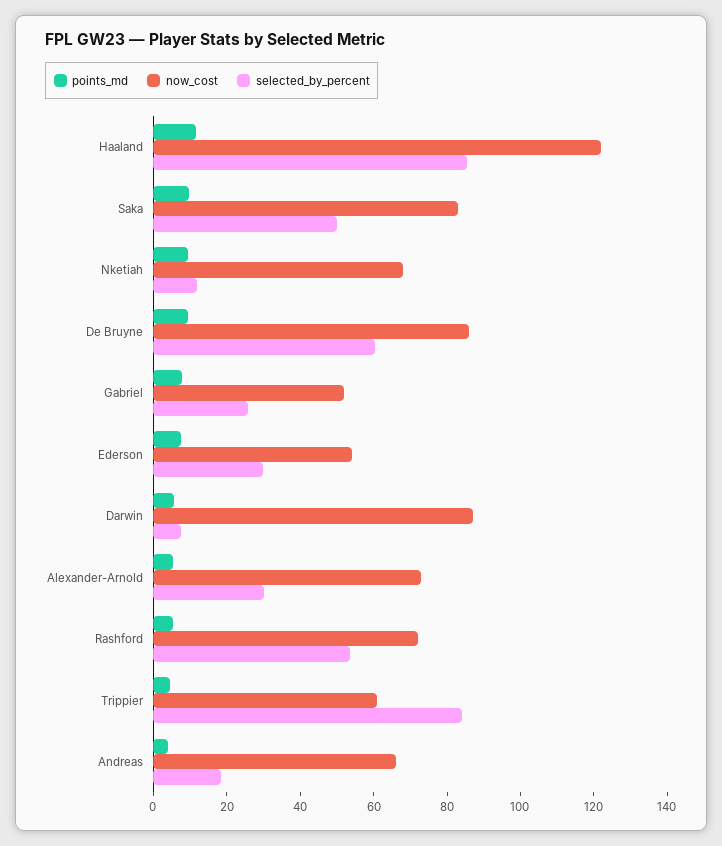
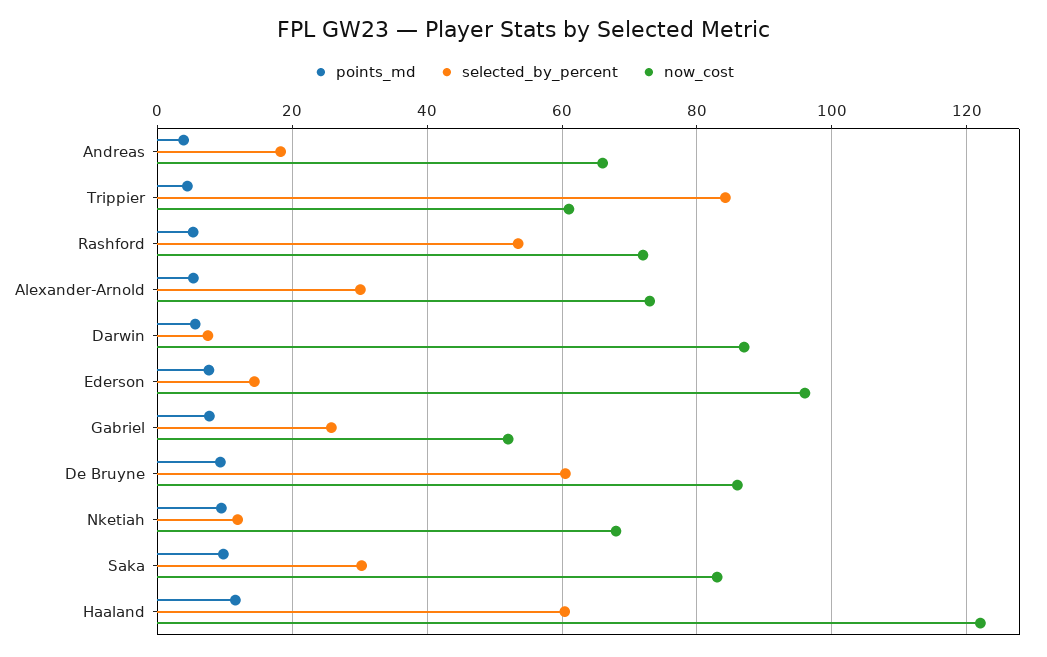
selected_by_percent, Haaland: 85 -> 60
selected_by_percent, Saka: 50 -> 30
now_cost, Ederson: 55 -> 96
selected_by_percent, Ederson: 30 -> 14

